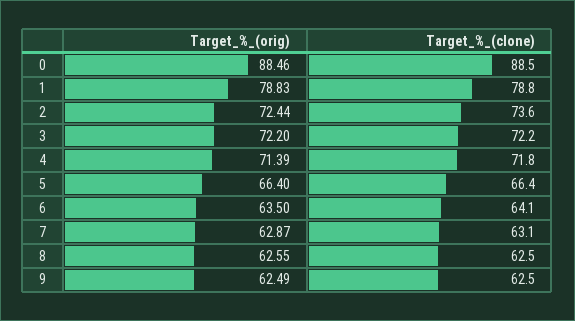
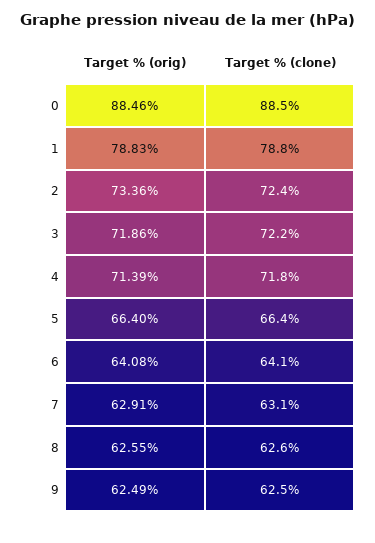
Target_%_(orig), 2: 72.44 -> 73.36
Target_%_(clone), 2: 73.6 -> 72.4
Target_%_(orig), 3: 72.2 -> 71.86
Target_%_(orig), 6: 63.5 -> 64.08
Target_%_(orig), 7: 62.87 -> 62.91
Target_%_(clone), 8: 62.5 -> 62.6

